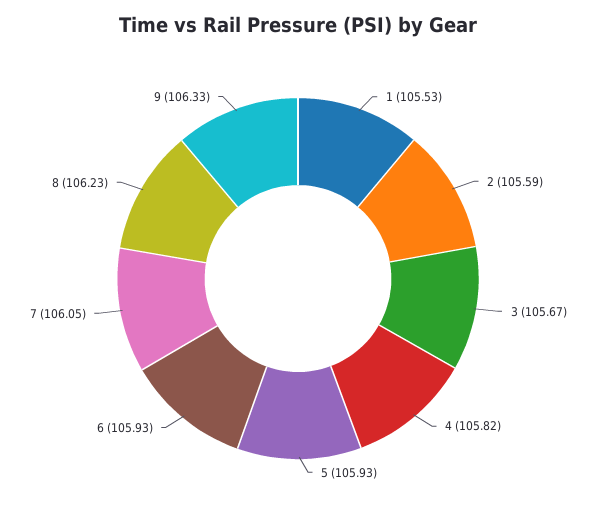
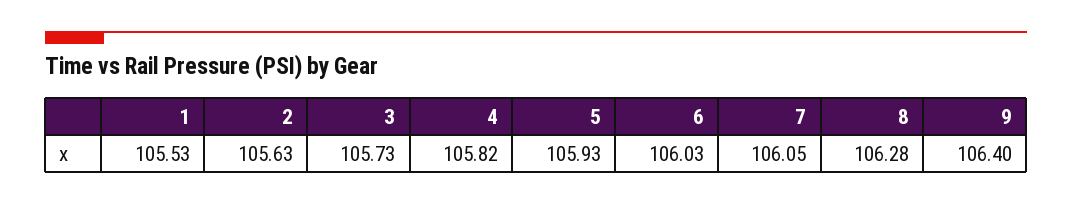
2: 105.59 -> 105.63
3: 105.67 -> 105.73
6: 105.93 -> 106.03
8: 106.23 -> 106.28
9: 106.33 -> 106.4

